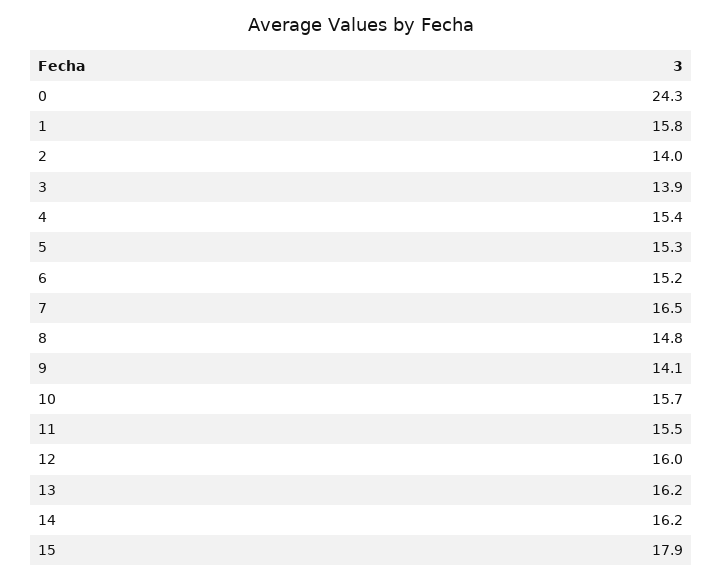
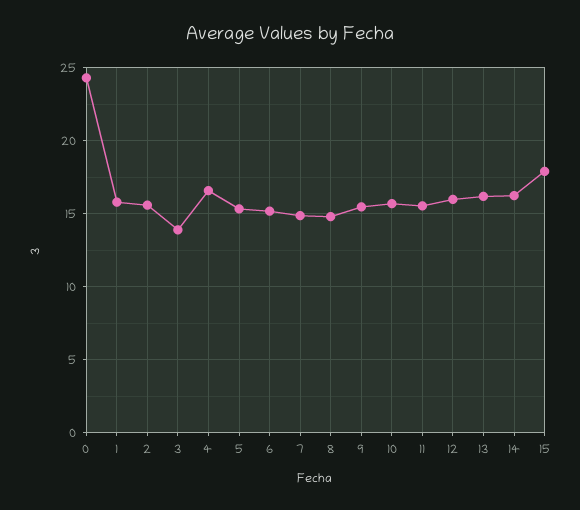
2: 14 -> 15.5
4: 15.4 -> 16.5
7: 16.5 -> 15
9: 14.1 -> 15.5

